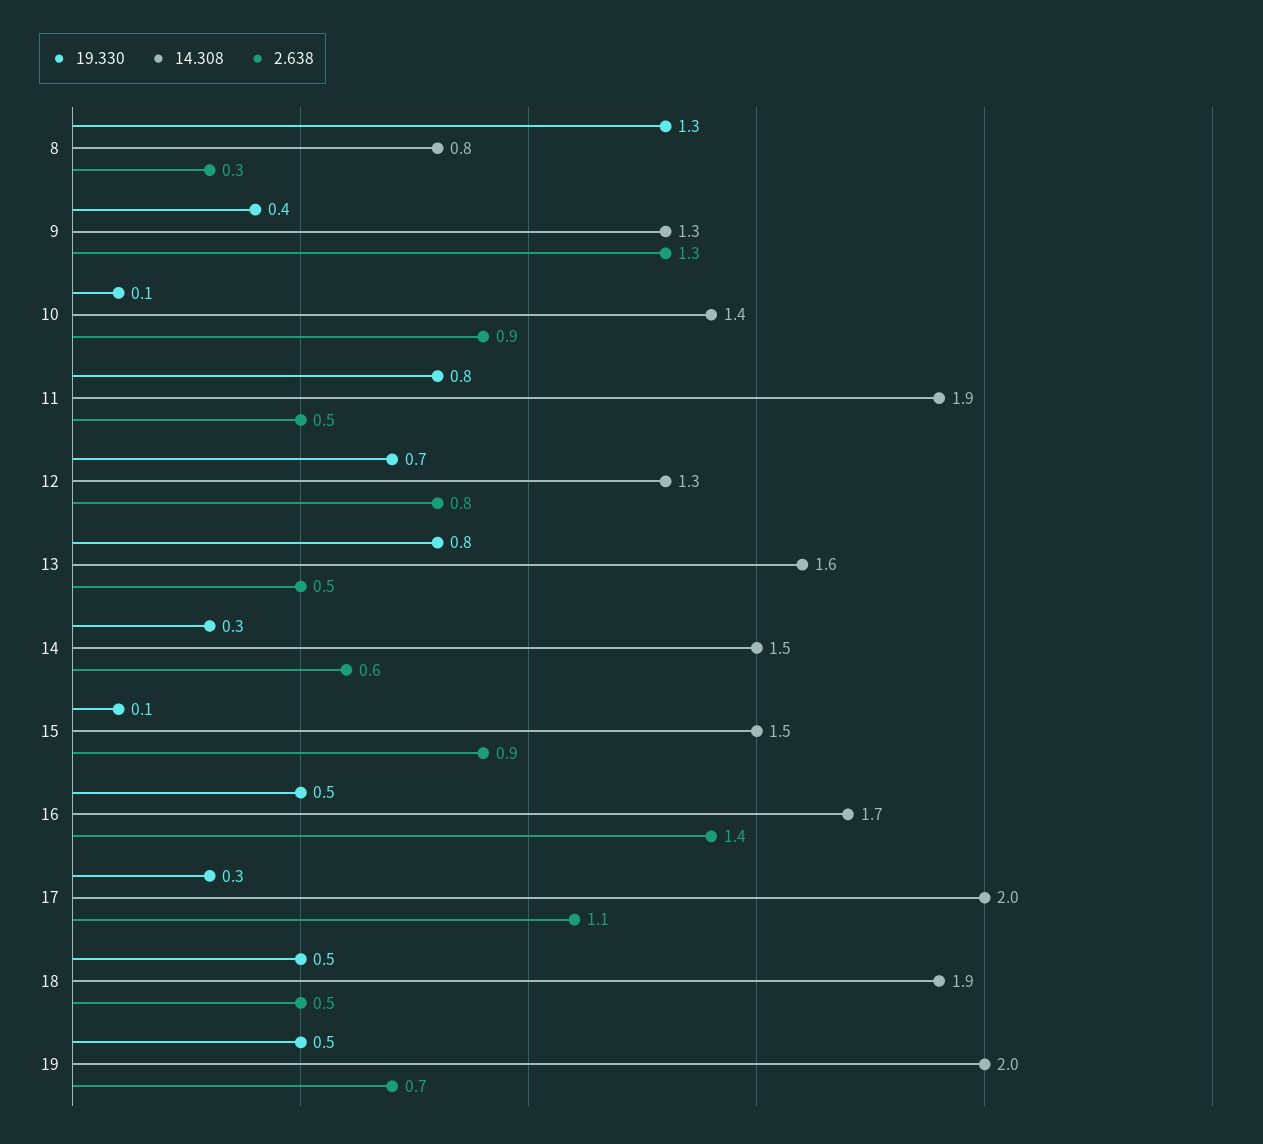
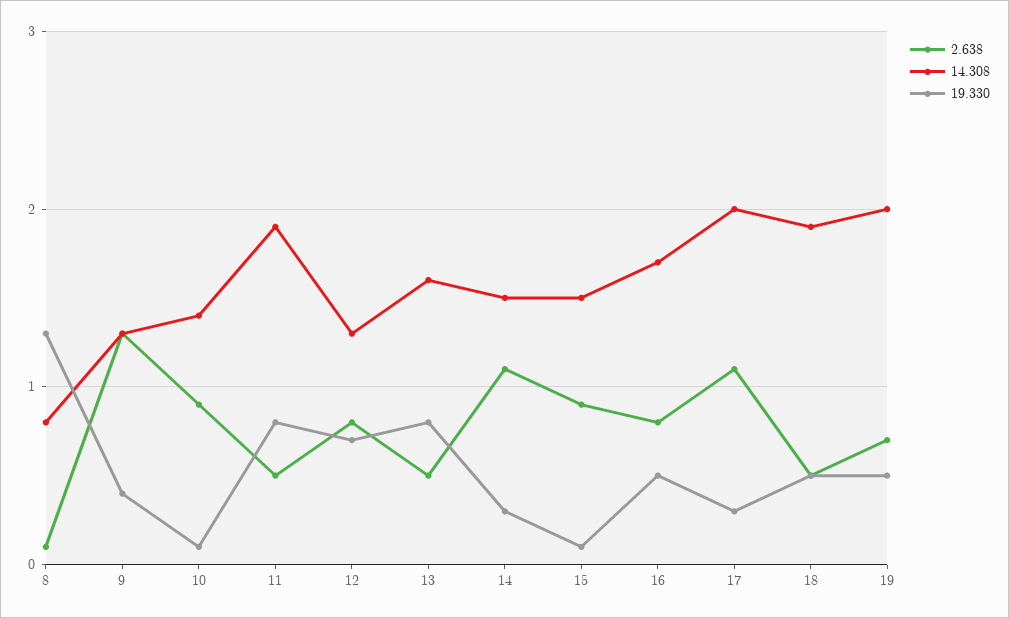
2.638, 8: 0.3 -> 0.1
2.638, 14: 0.6 -> 1.1
2.638, 16: 1.4 -> 0.8

